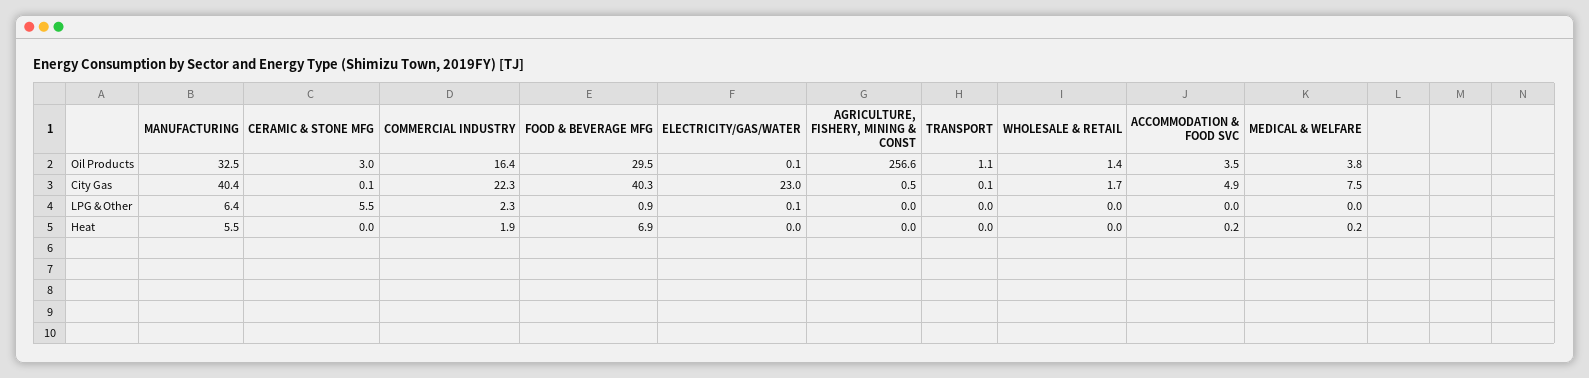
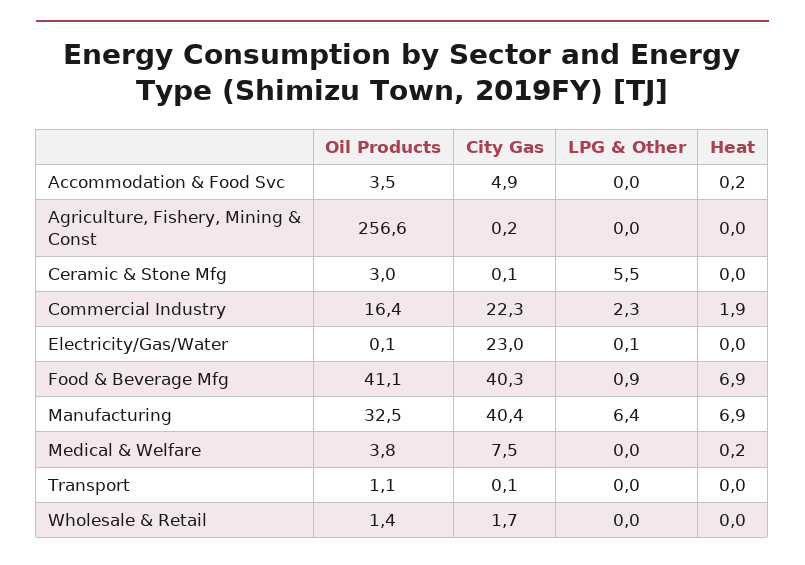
FOOD & BEVERAGE MFG, Oil Products: 29.5 -> 41.1
AGRICULTURE, FISHERY, MINING & CONST, City Gas: 0.5 -> 0.2
MANUFACTURING, Heat: 5.5 -> 6.9

